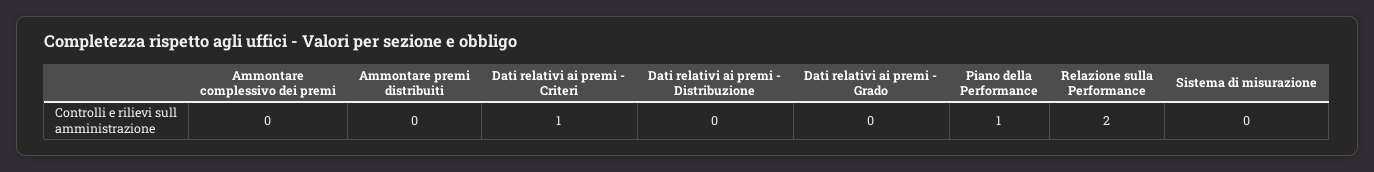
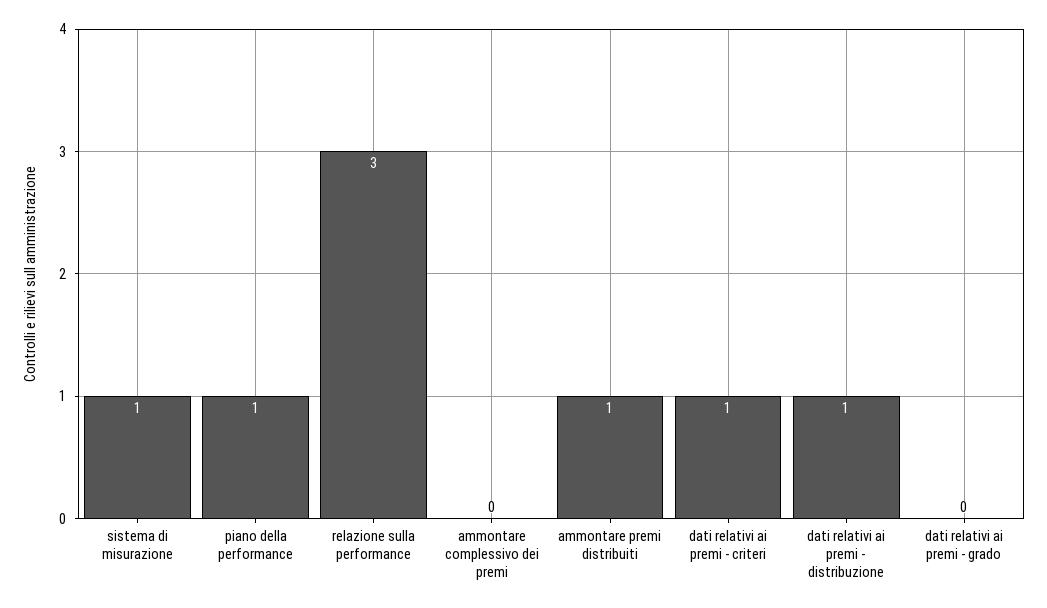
Ammontare premi distribuiti: 0 -> 1
Dati relativi ai premi - Distribuzione: 0 -> 1
Relazione sulla Performance: 2 -> 3
Sistema di misurazione: 0 -> 1

